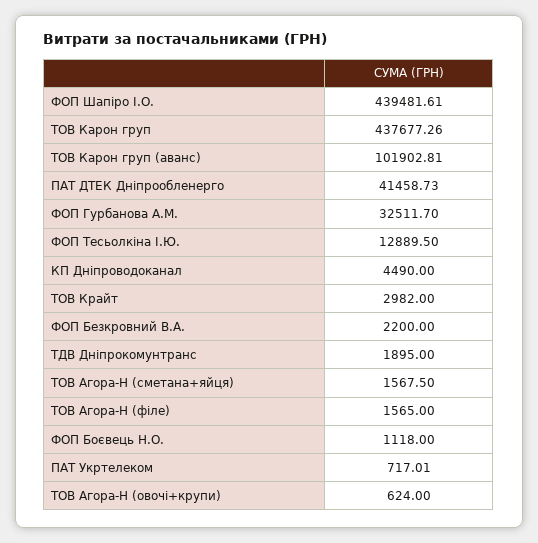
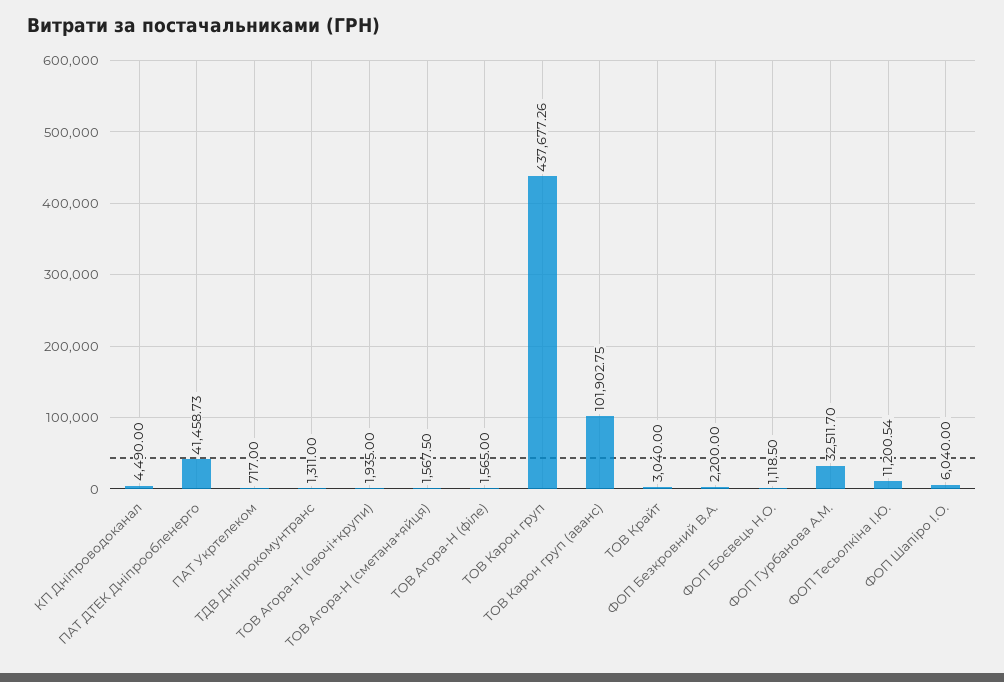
ФОП Шапіро І.О.: 439481.61 -> 6040
ТОВ Карон груп (аванс): 101902.81 -> 101902.75
ФОП Тесьолкіна І.Ю.: 12889.5 -> 11200.54
ТОВ Крайт: 2982 -> 3040
ТДВ Дніпрокомунтранс: 1895 -> 1311
ФОП Боєвець Н.О.: 1118 -> 1118.5
ПАТ Укртелеком: 717.01 -> 717
ТОВ Агора-Н (овочі+крупи): 624 -> 1935

